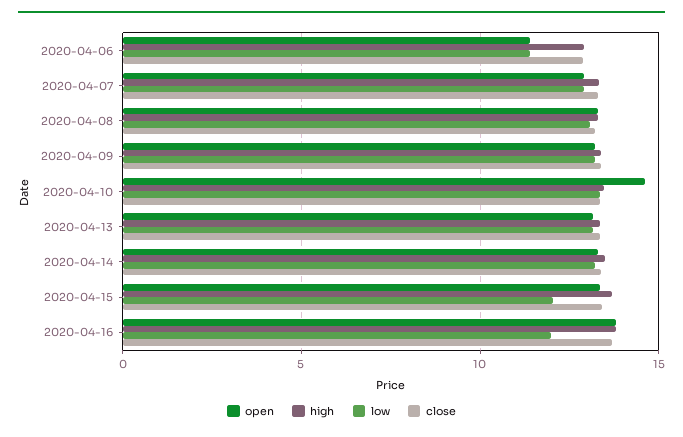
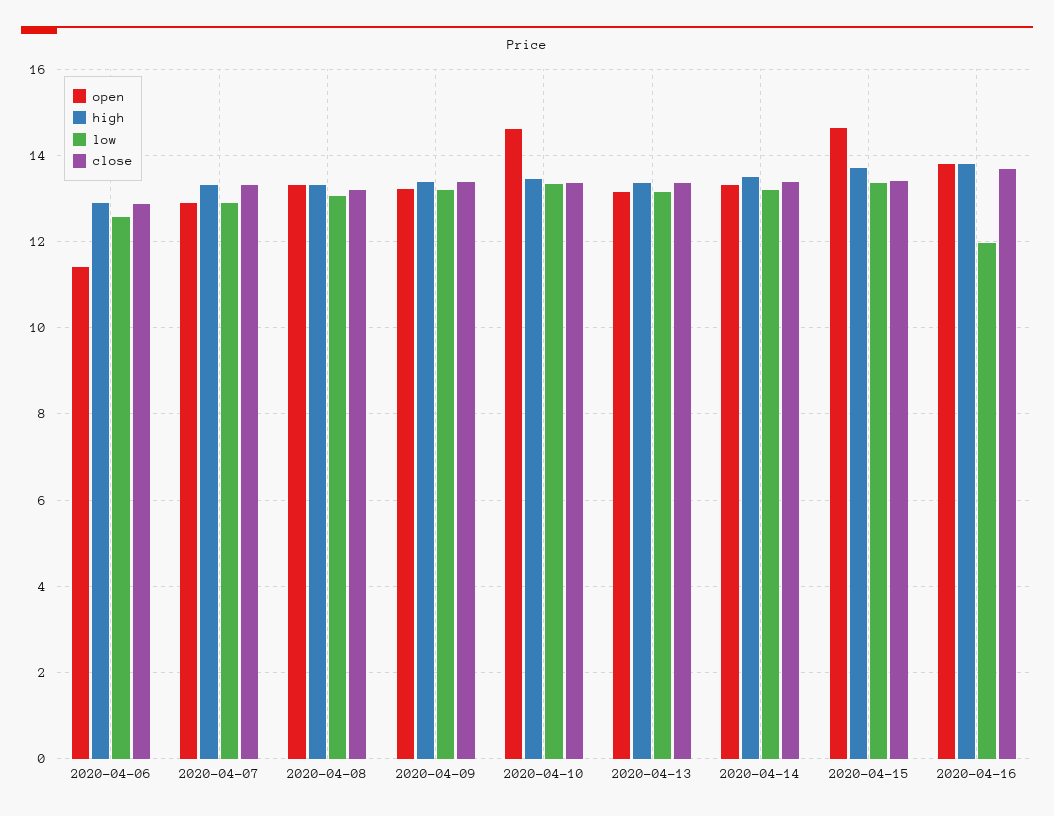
low, 2020-04-06: 11.5 -> 12.6
open, 2020-04-15: 13.5 -> 14.6
low, 2020-04-15: 12 -> 13.4

